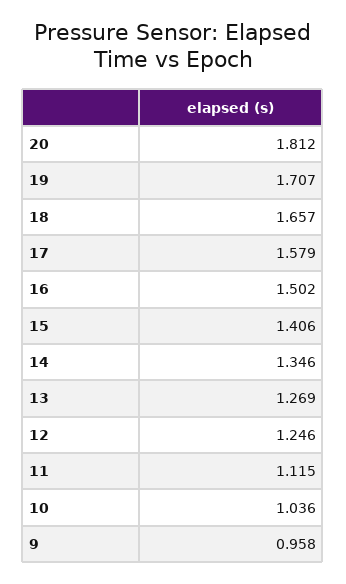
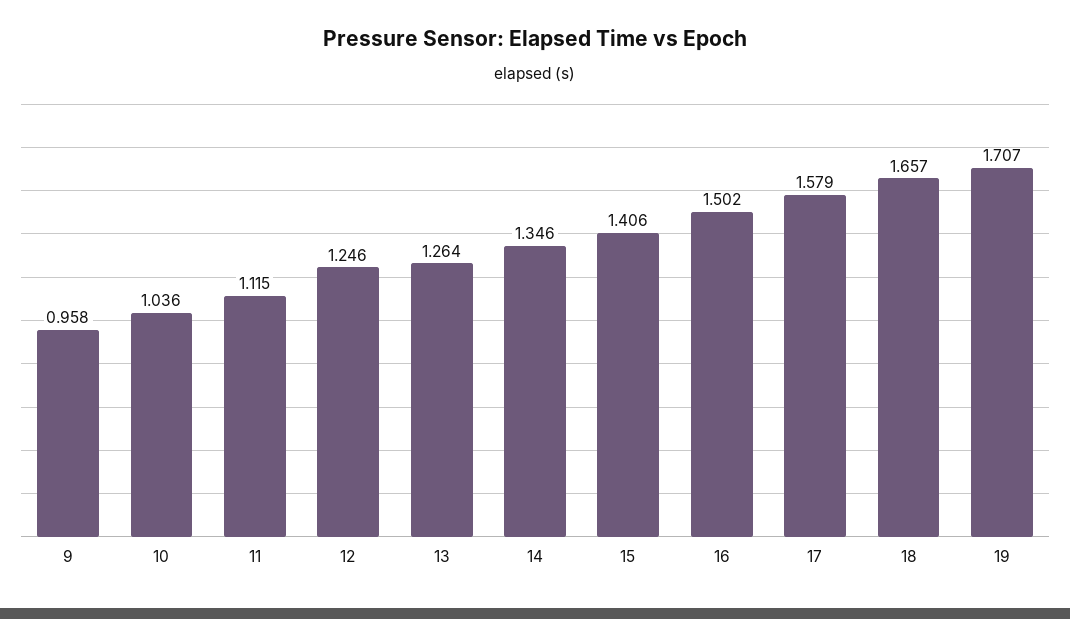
20: 1.812 -> none
13: 1.269 -> 1.264

